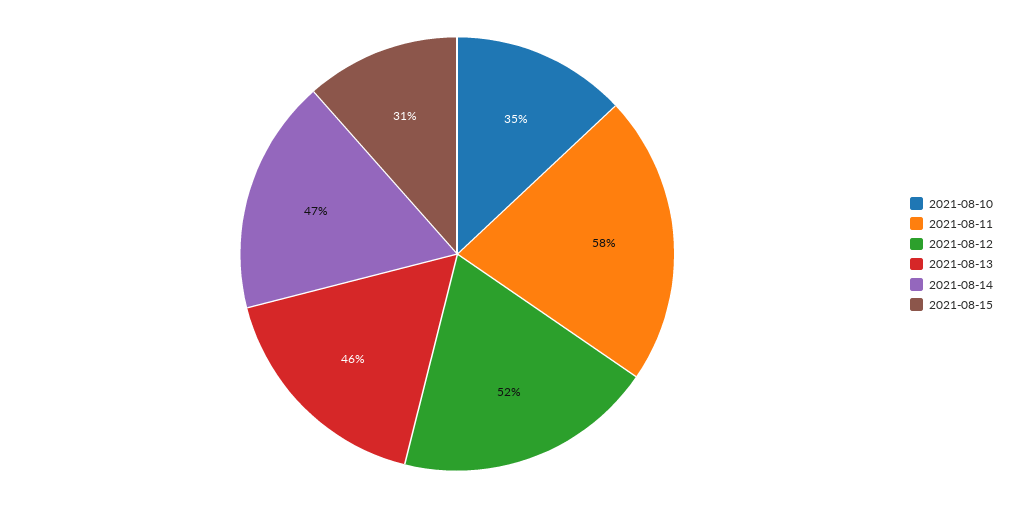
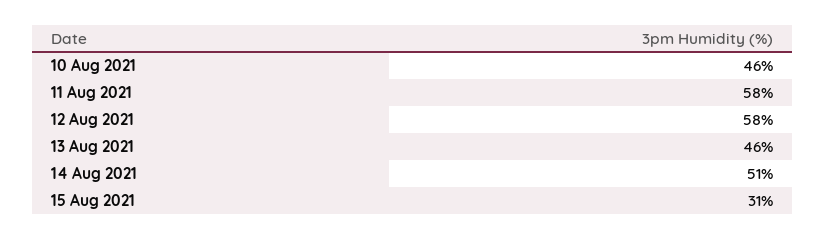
2021-08-10: 35 -> 46
2021-08-12: 52 -> 58
2021-08-14: 47 -> 51

